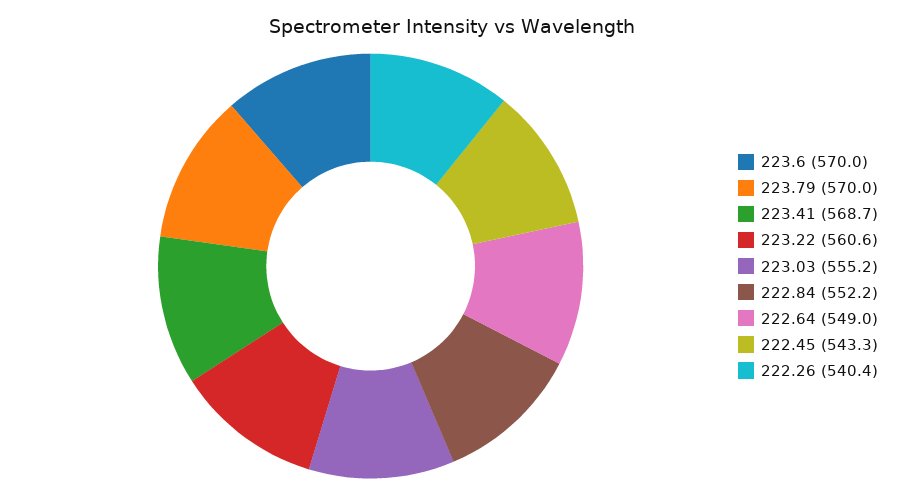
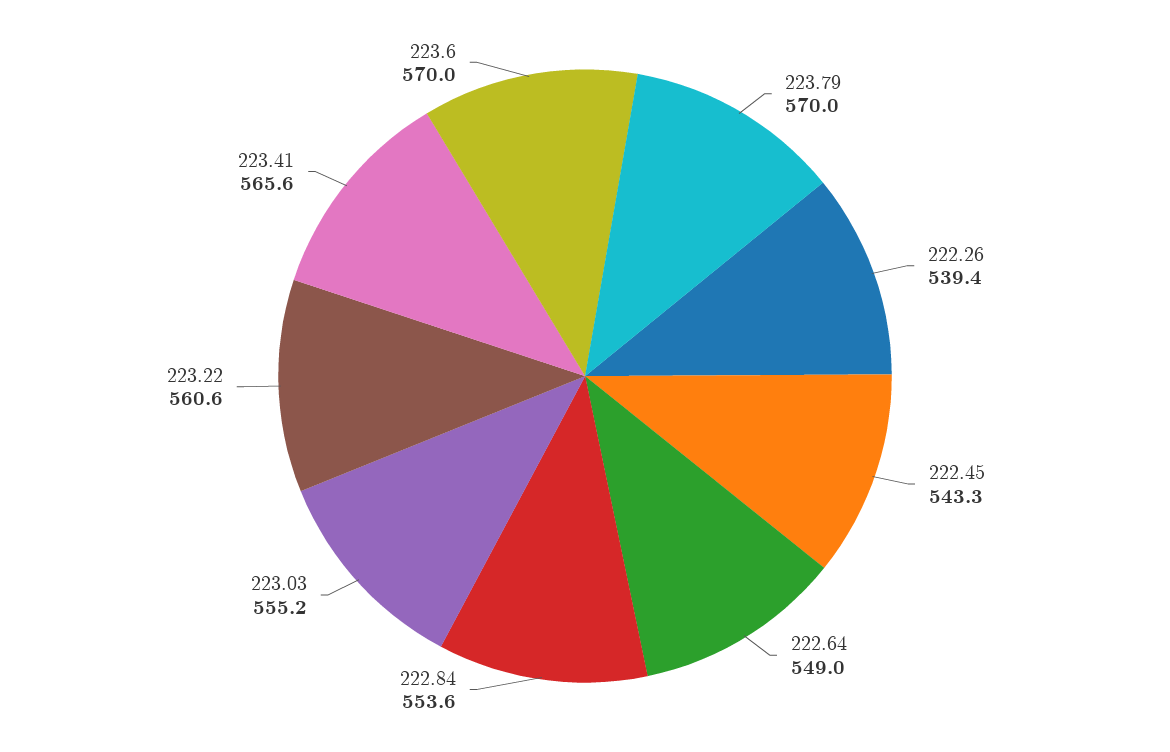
223.41: 568.7 -> 565.6
222.84: 552.2 -> 553.6
222.26: 540.4 -> 539.4

